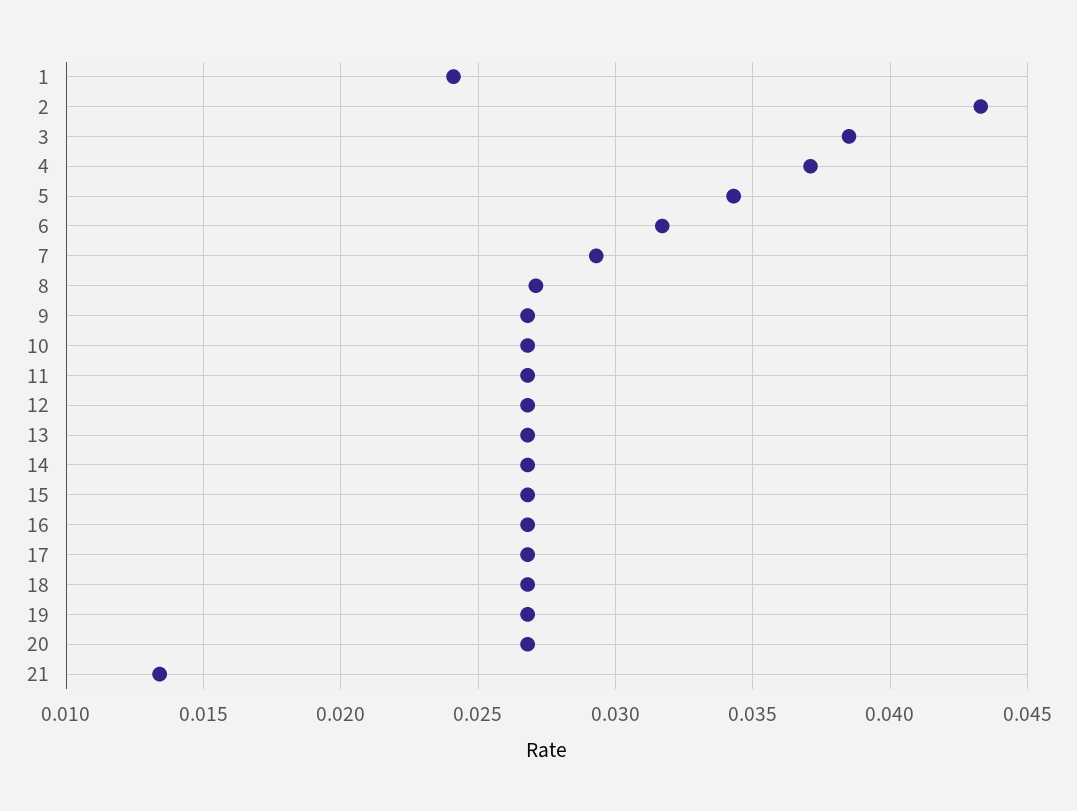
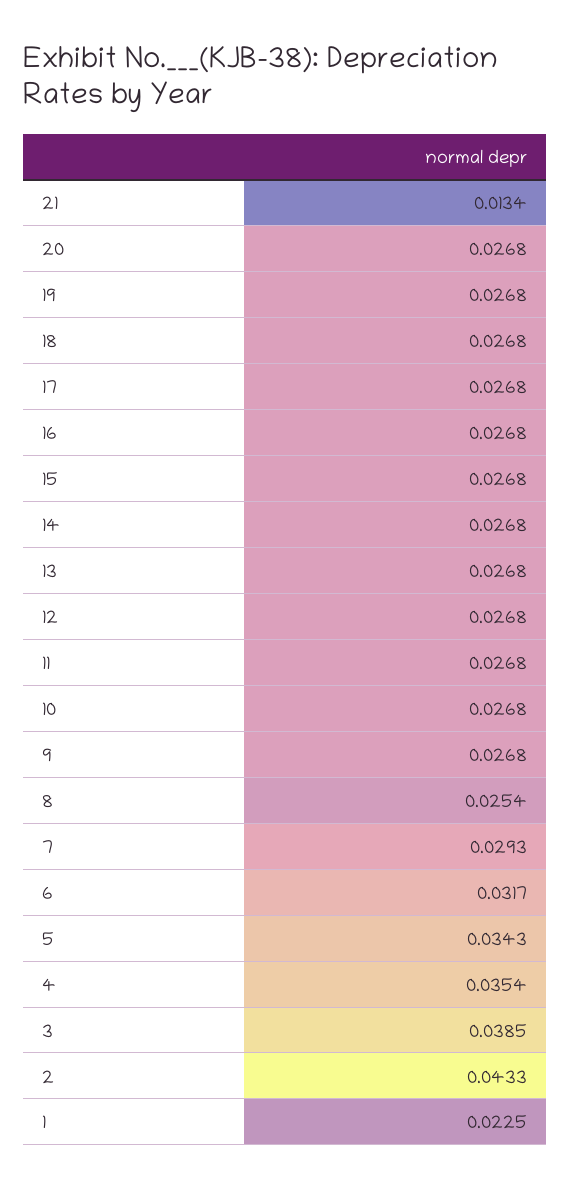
1: 0.024 -> 0.0225
4: 0.037 -> 0.0354
8: 0.027 -> 0.0254

